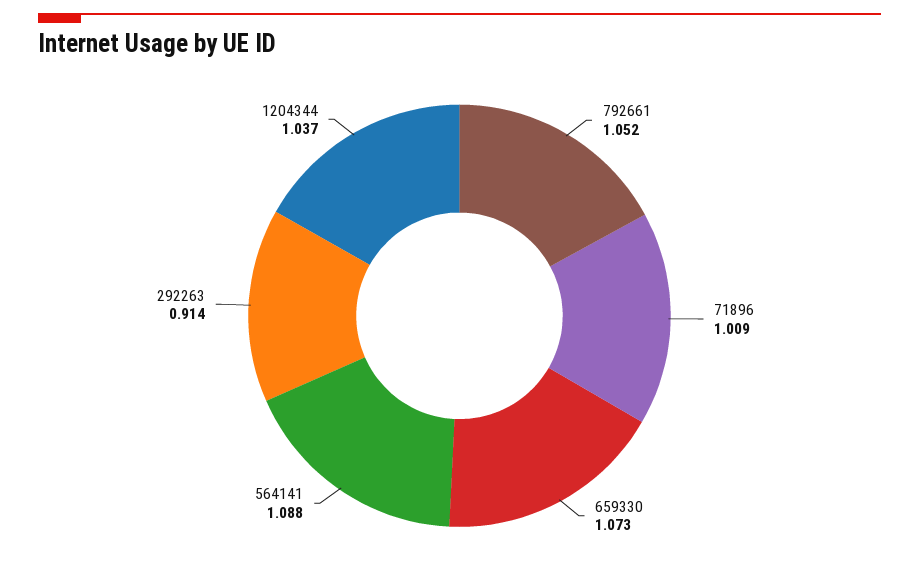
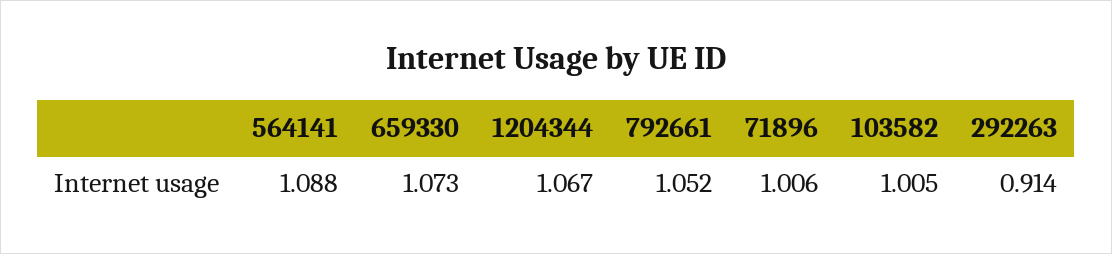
71896: 1.009 -> 1.006
1204344: 1.037 -> 1.067
103582: none -> 1.005

